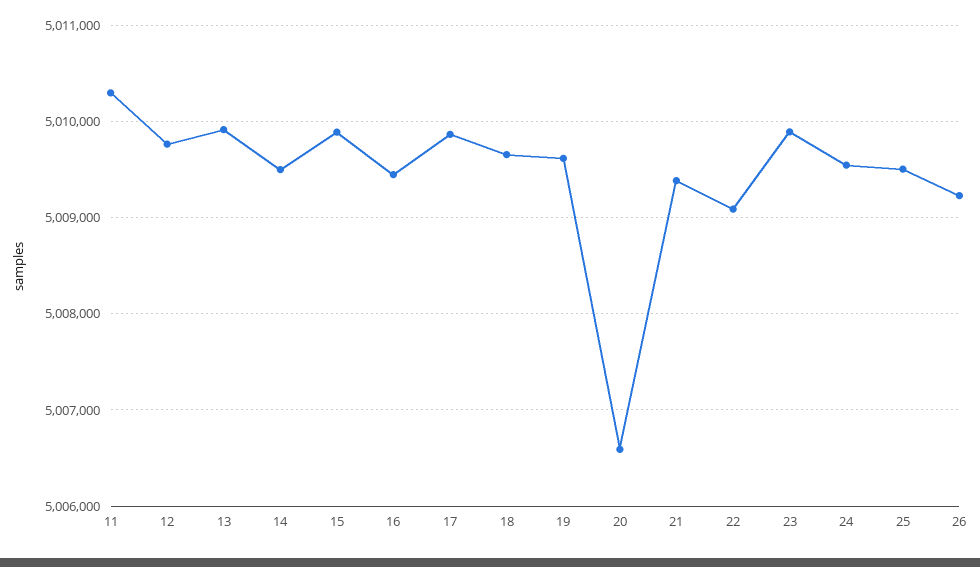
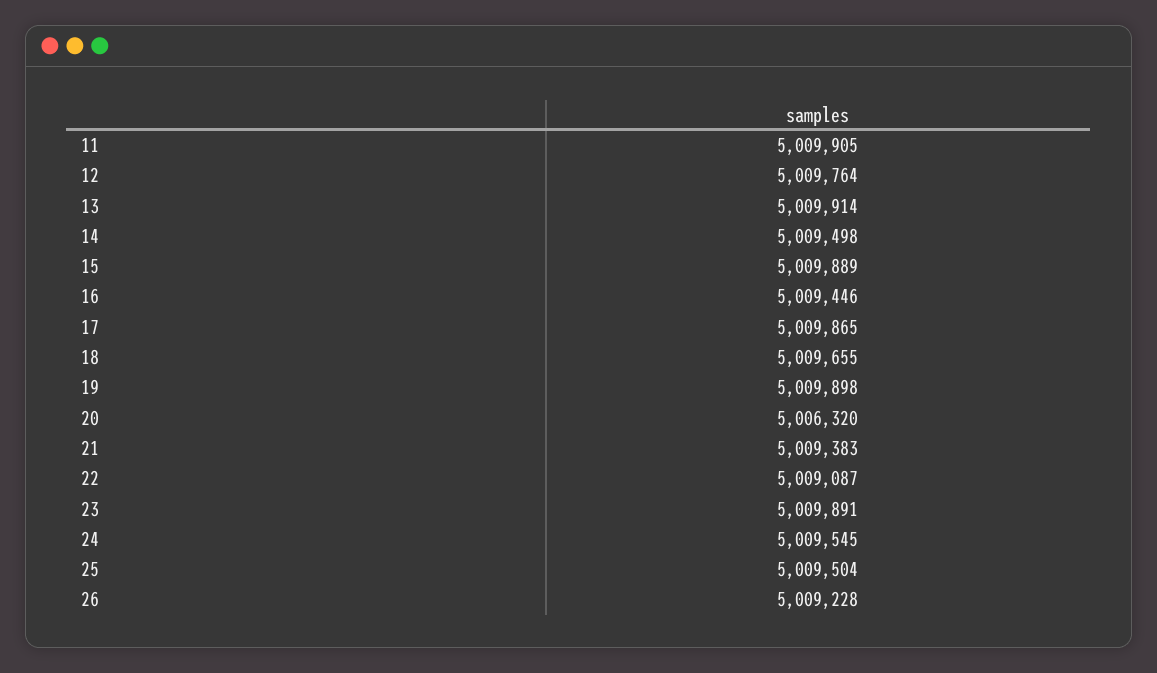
11: 5010300 -> 5009905
19: 5009600 -> 5009898
20: 5006600 -> 5006320

